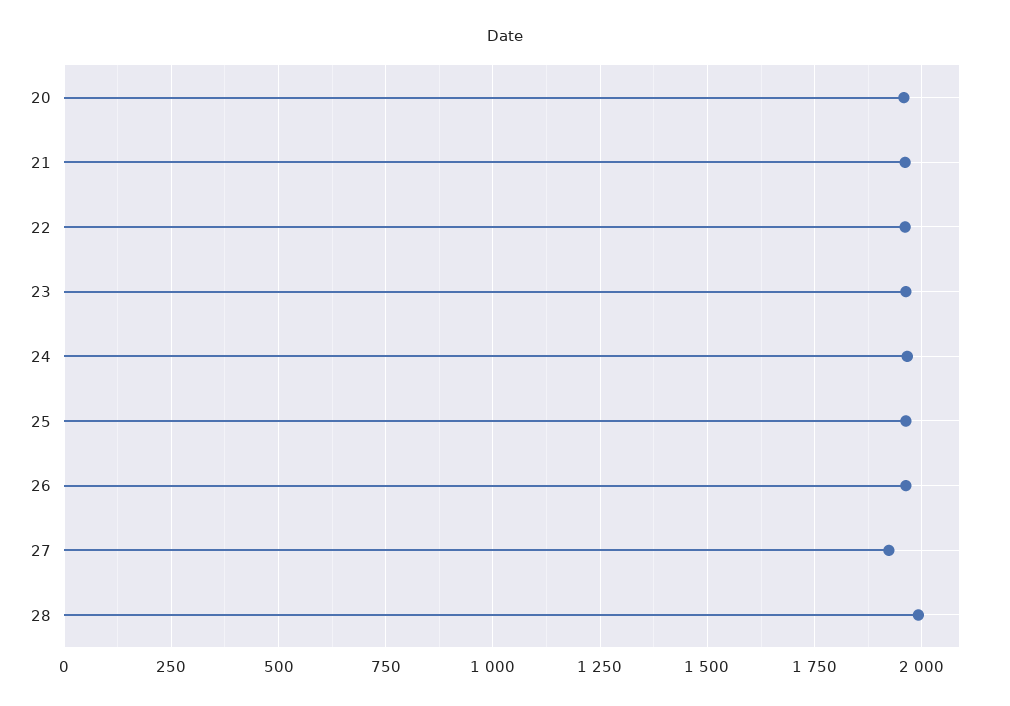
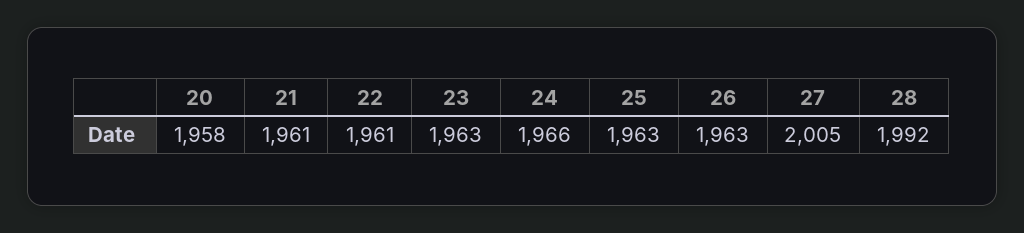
27: 1925 -> 2005

